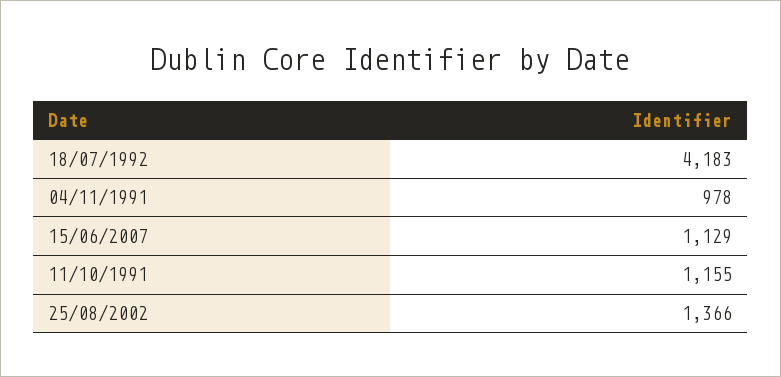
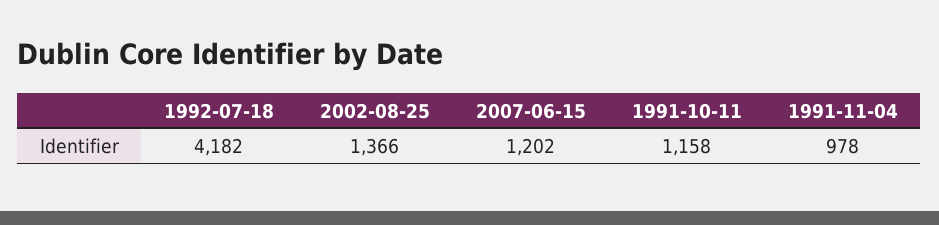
18/07/1992: 4183 -> 4182
15/06/2007: 1129 -> 1202
11/10/1991: 1155 -> 1158

